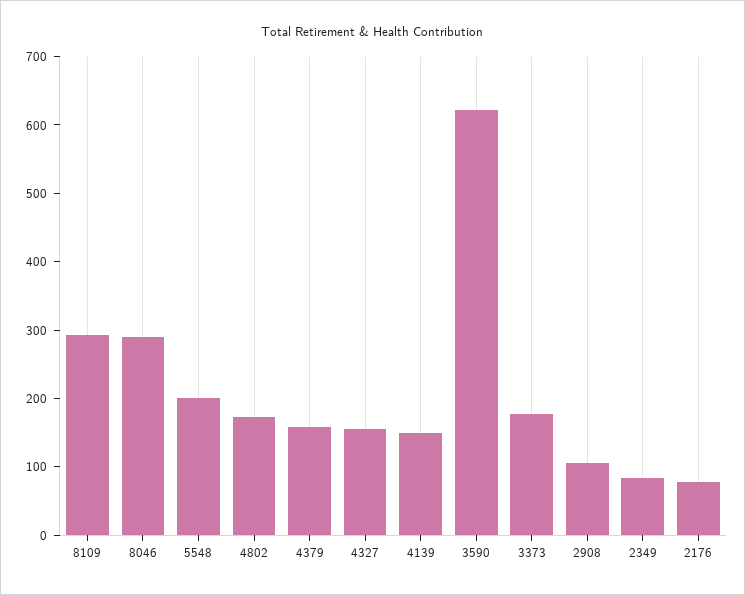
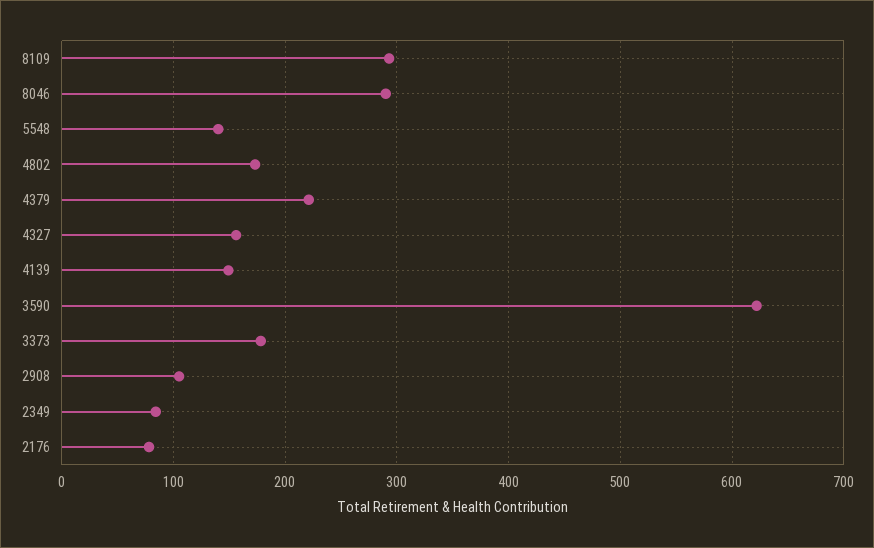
5548: 200 -> 140
4379: 160 -> 220

